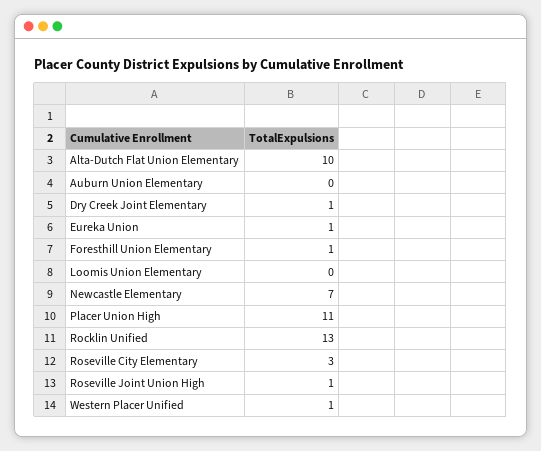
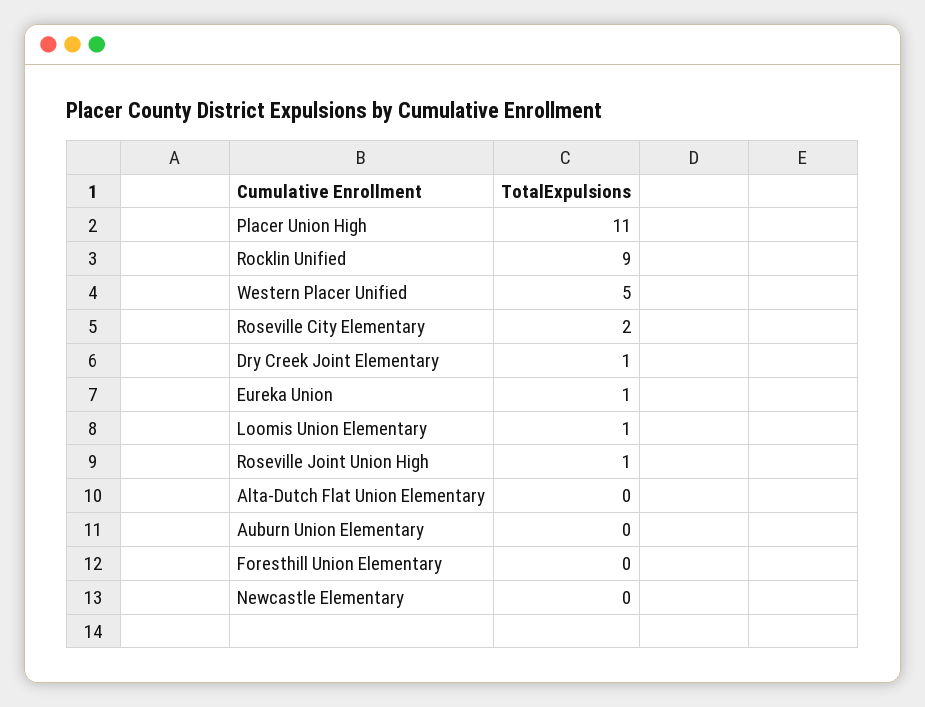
Alta-Dutch Flat Union Elementary: 10 -> 0
Foresthill Union Elementary: 1 -> 0
Loomis Union Elementary: 0 -> 1
Newcastle Elementary: 7 -> 0
Rocklin Unified: 13 -> 9
Roseville City Elementary: 3 -> 2
Western Placer Unified: 1 -> 5

